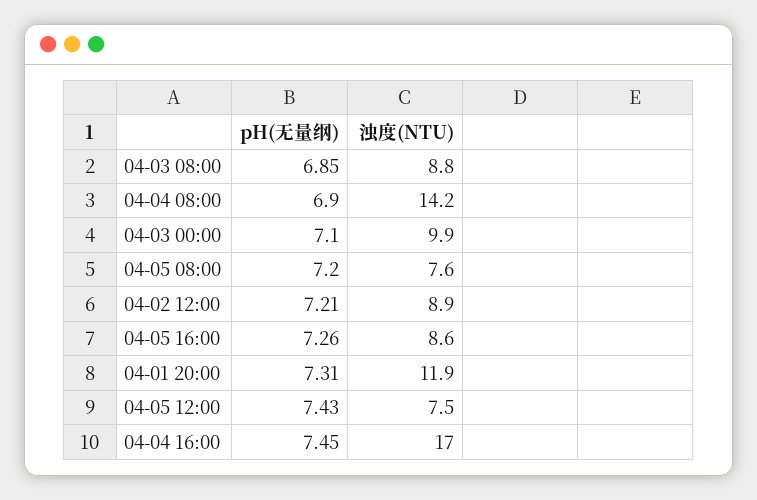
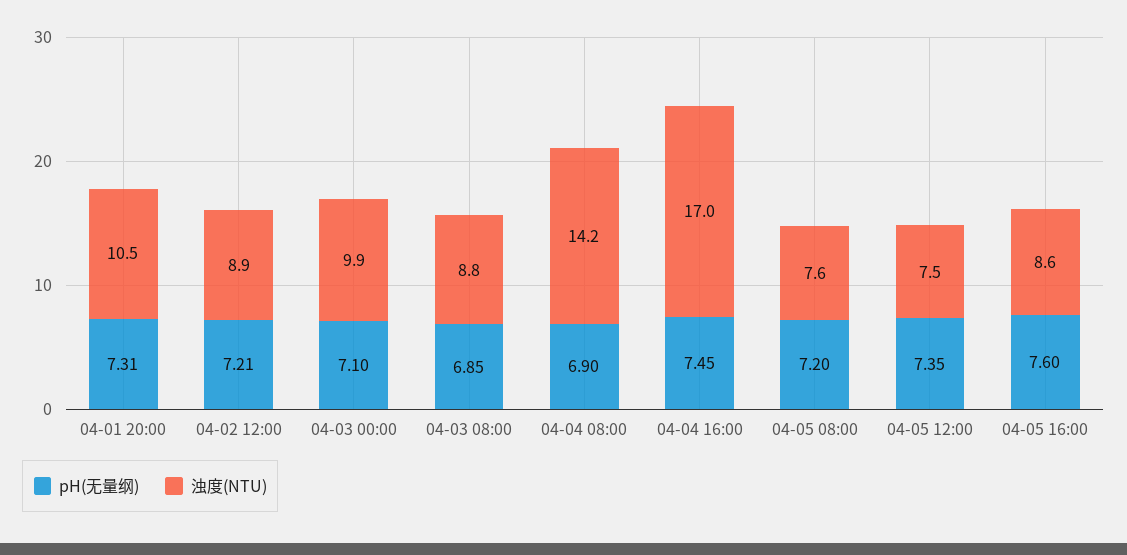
pH(无量纲), 04-05 16:00: 7.26 -> 7.6
浊度(NTU), 04-01 20:00: 11.9 -> 10.5
pH(无量纲), 04-05 12:00: 7.43 -> 7.35

